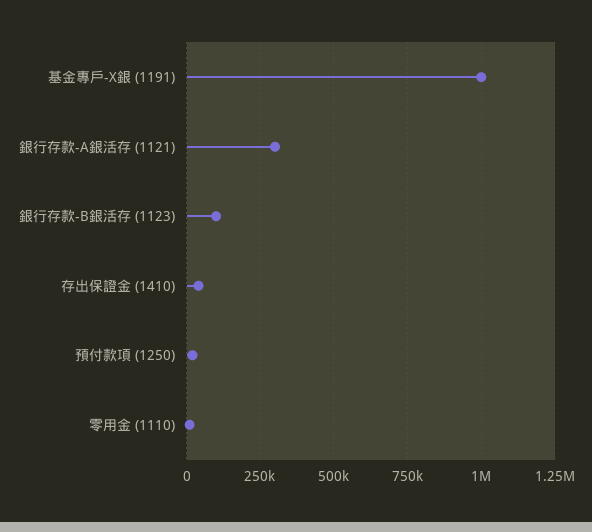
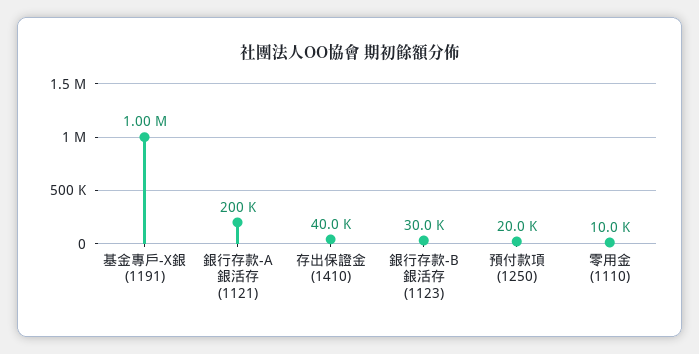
銀行存款-A銀活存 (1121): 300000 -> 200000
銀行存款-B銀活存 (1123): 100000 -> 30000

